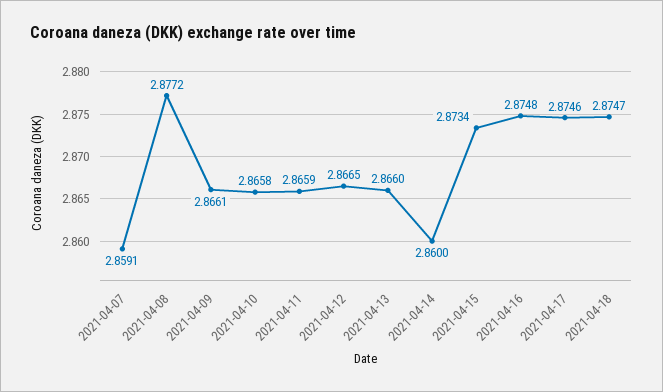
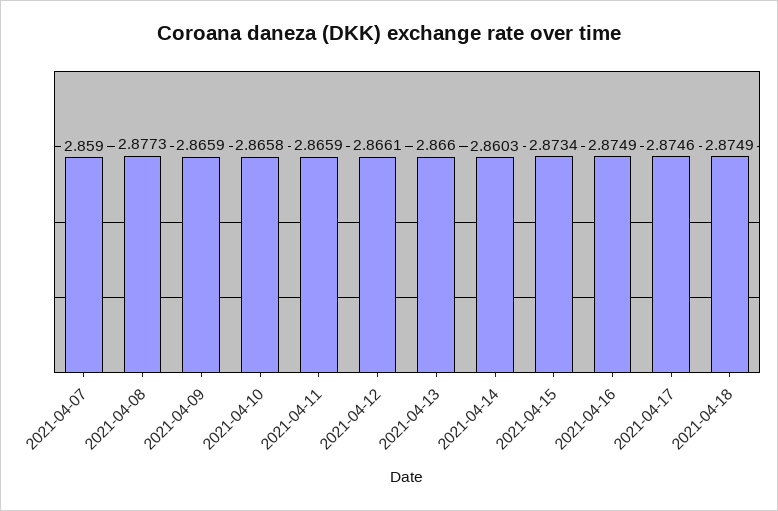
2021-04-07: 2.8591 -> 2.859
2021-04-08: 2.8772 -> 2.8773
2021-04-09: 2.8661 -> 2.8659
2021-04-12: 2.8665 -> 2.8661
2021-04-14: 2.86 -> 2.8603
2021-04-16: 2.8748 -> 2.8749
2021-04-18: 2.8747 -> 2.8749

